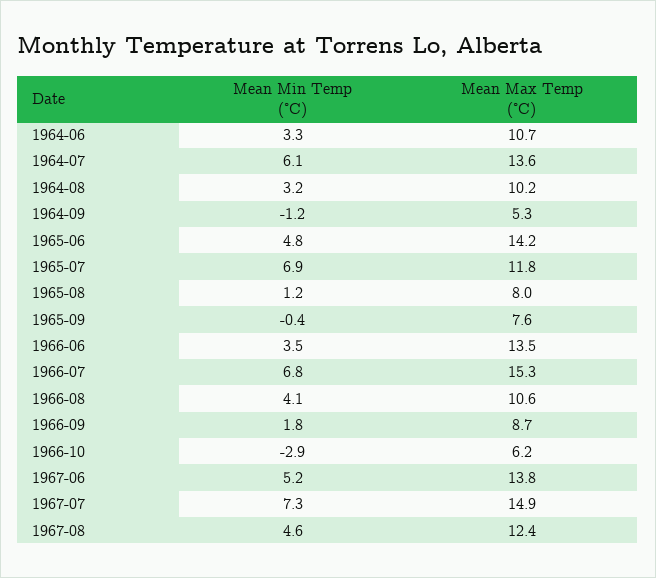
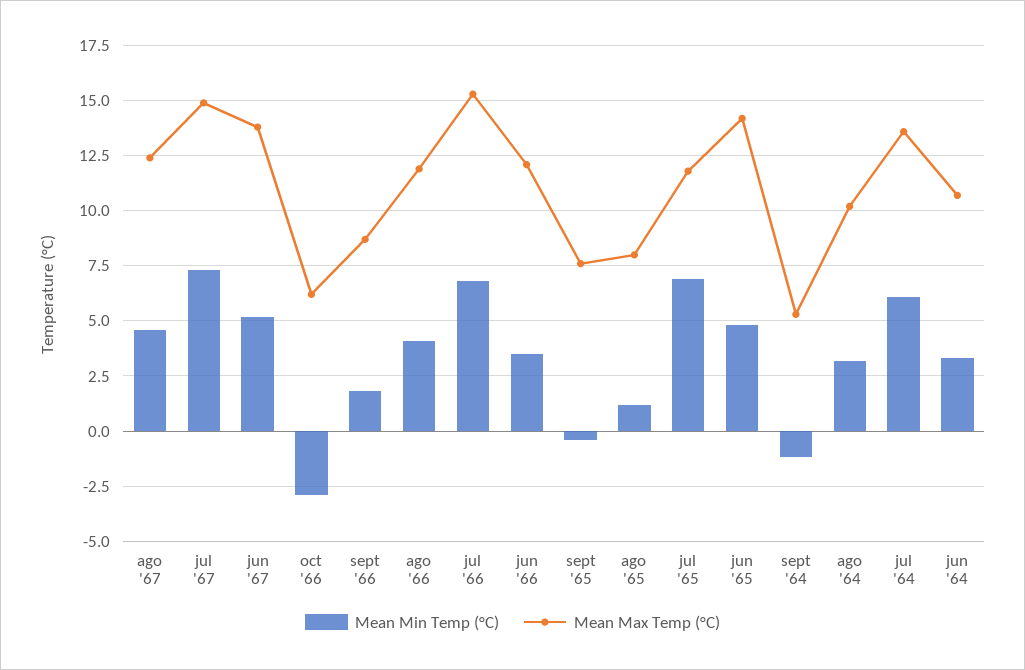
Mean Max Temp (°C), 1966-06: 13.5 -> 12
Mean Max Temp (°C), 1966-08: 10.6 -> 12

